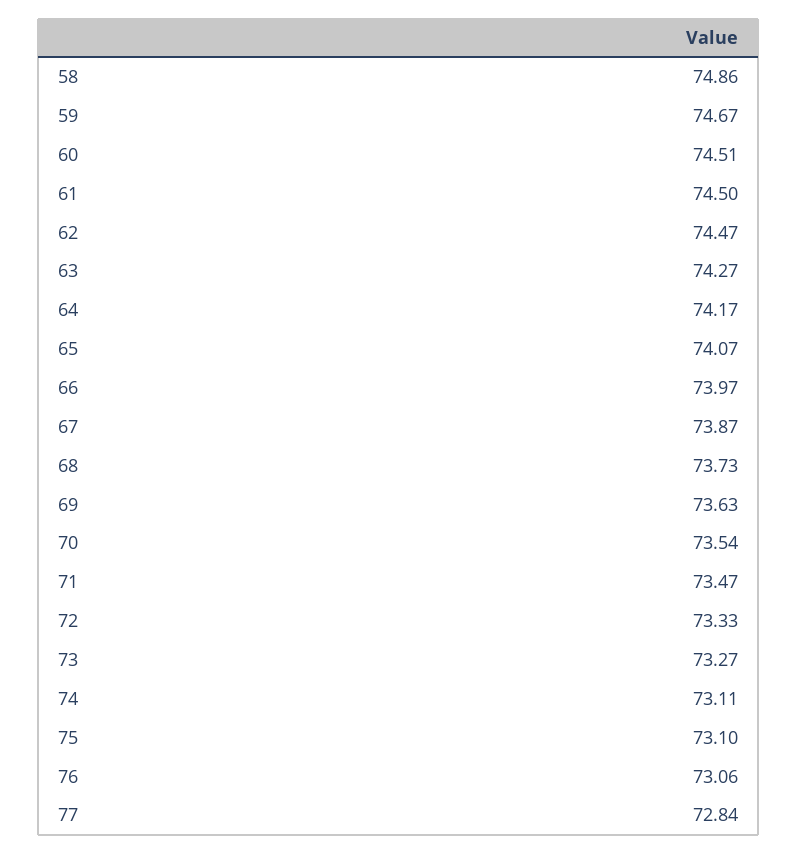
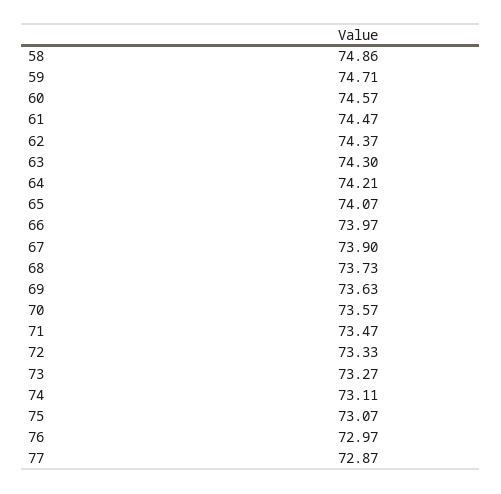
59: 74.67 -> 74.71
60: 74.51 -> 74.57
61: 74.5 -> 74.47
62: 74.47 -> 74.37
63: 74.27 -> 74.3
64: 74.17 -> 74.21
67: 73.87 -> 73.9
70: 73.54 -> 73.57
75: 73.1 -> 73.07
76: 73.06 -> 72.97
77: 72.84 -> 72.87

